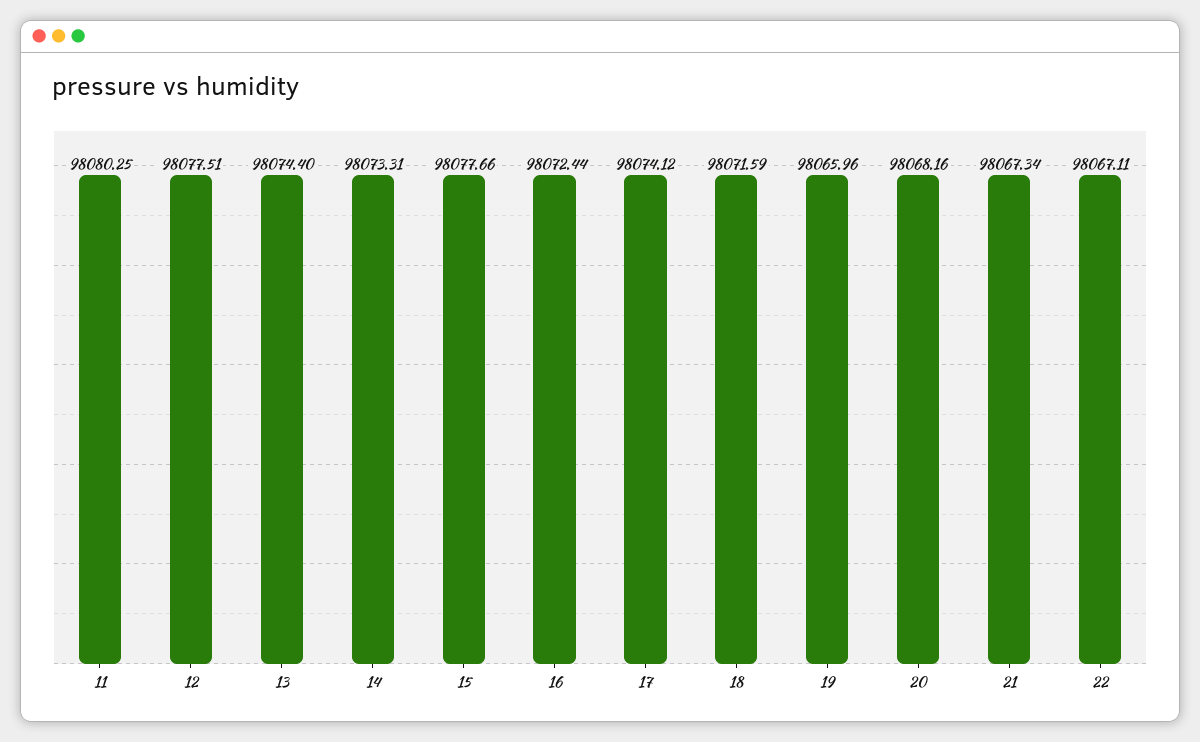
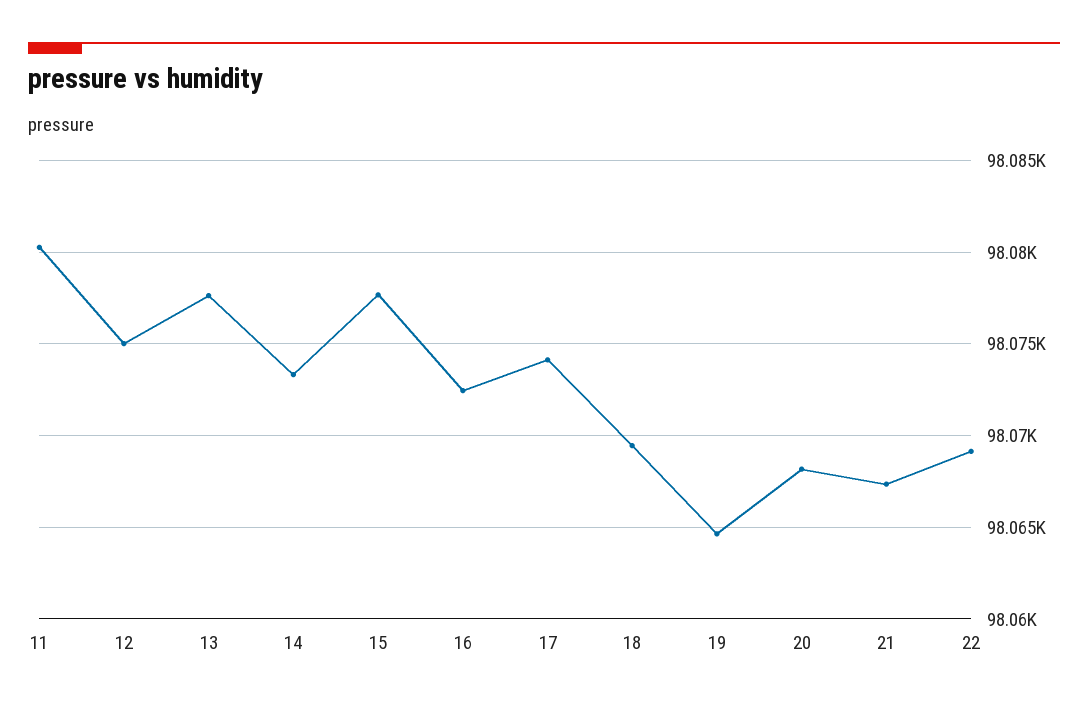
12: 98077.51 -> 98075
13: 98074.4 -> 98077.5
18: 98071.59 -> 98069.5
19: 98065.96 -> 98064.5
22: 98067.11 -> 98069

